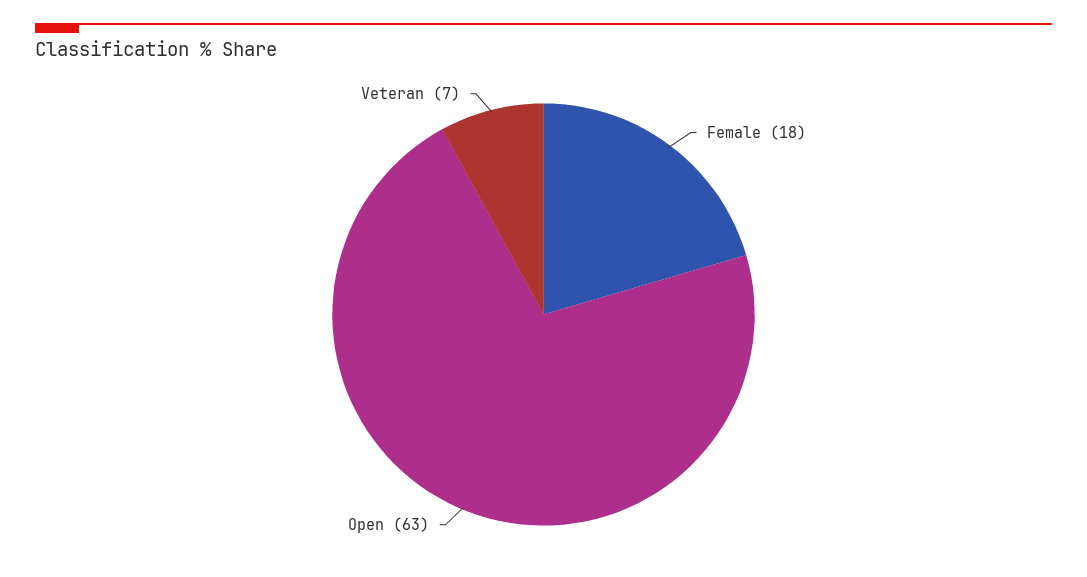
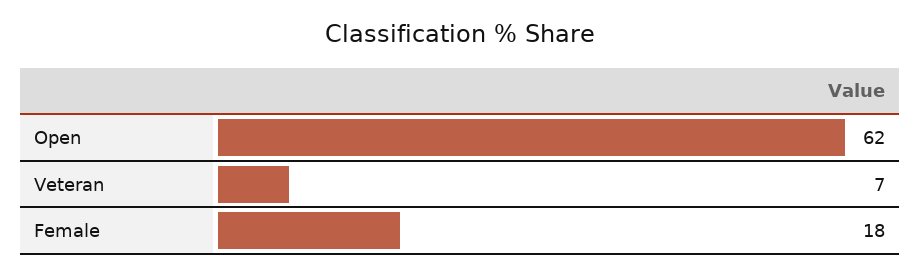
Open: 63 -> 62

